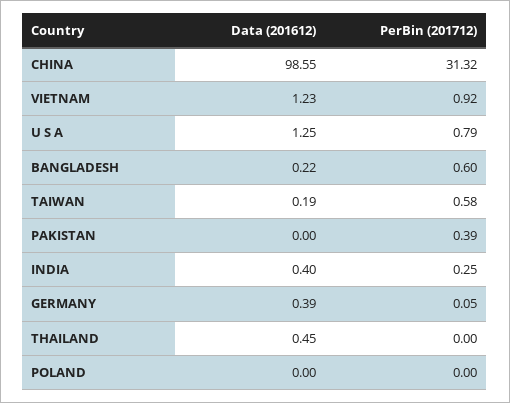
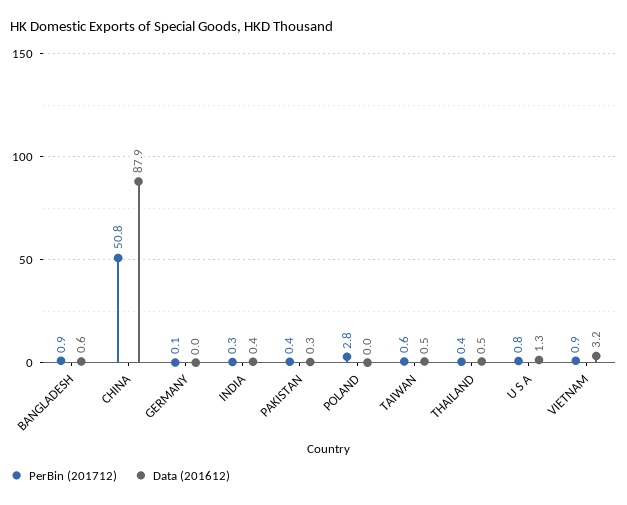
Data (201612), CHINA: 98.55 -> 87.9
PerBin (201712), CHINA: 31.32 -> 50.8
Data (201612), VIETNAM: 1.23 -> 3.2
Data (201612), BANGLADESH: 0.22 -> 0.6
PerBin (201712), BANGLADESH: 0.6 -> 0.9
Data (201612), TAIWAN: 0.19 -> 0.5
Data (201612), PAKISTAN: 0 -> 0.3
Data (201612), GERMANY: 0.39 -> 0
PerBin (201712), THAILAND: 0 -> 0.4
PerBin (201712), POLAND: 0 -> 2.8

